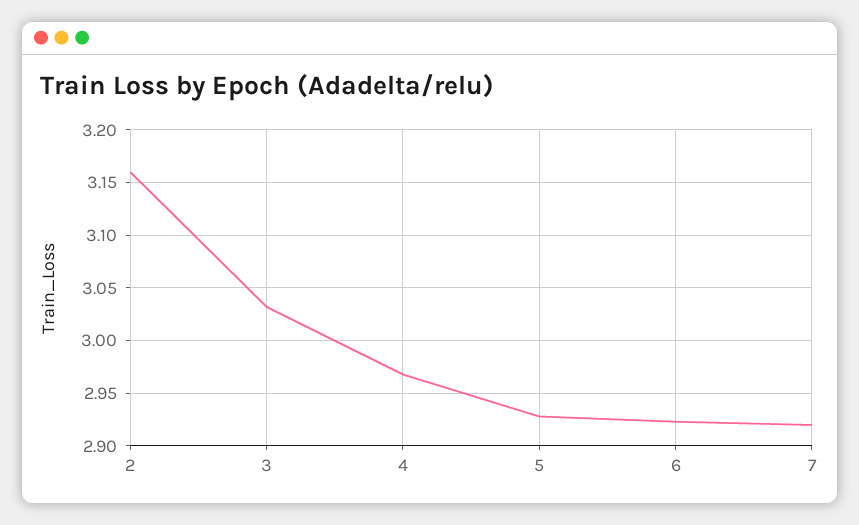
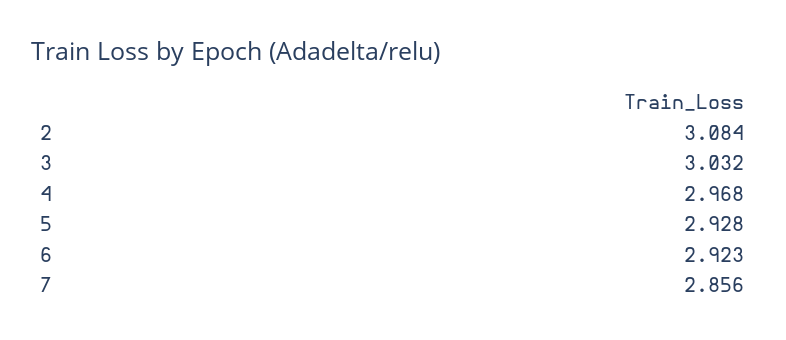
2: 3.16 -> 3.084
7: 2.92 -> 2.856

